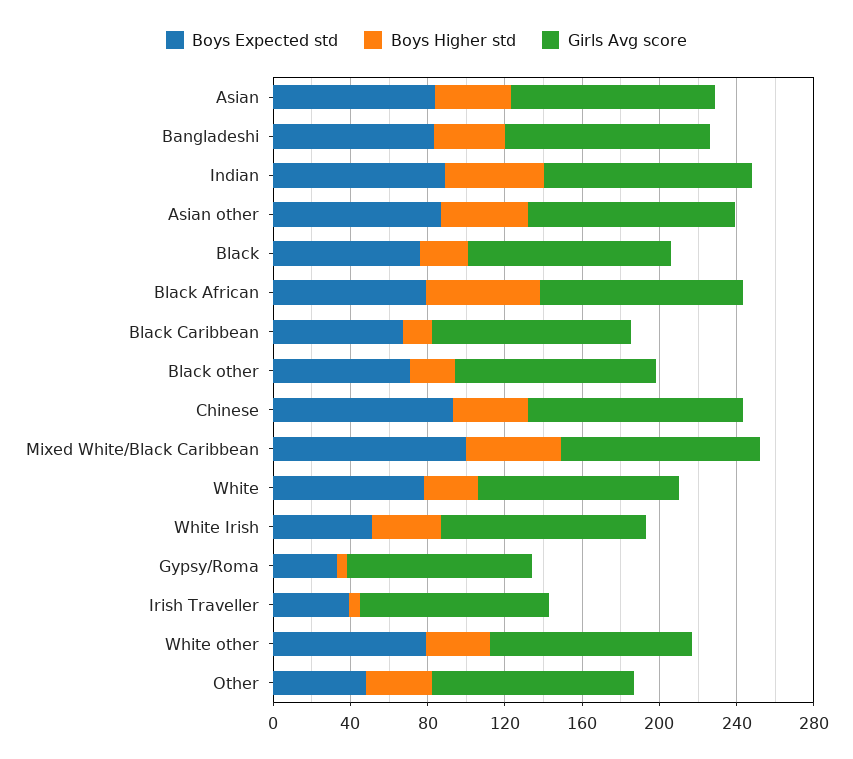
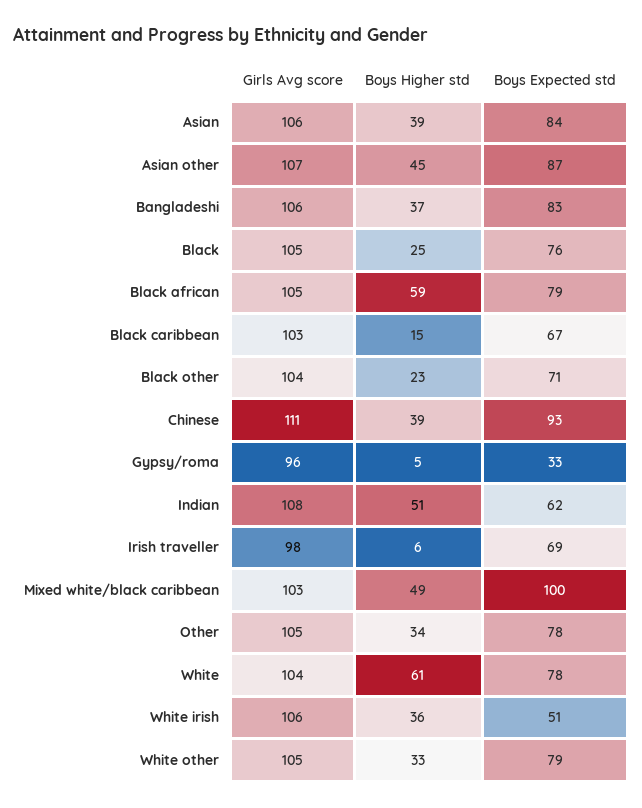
Boys Expected std, Indian: 90 -> 62
Boys Higher std, White: 30 -> 61
Boys Expected std, Irish Traveller: 40 -> 69
Boys Expected std, Other: 50 -> 78

